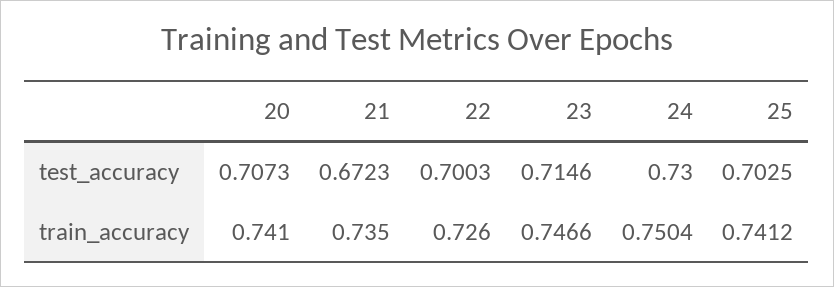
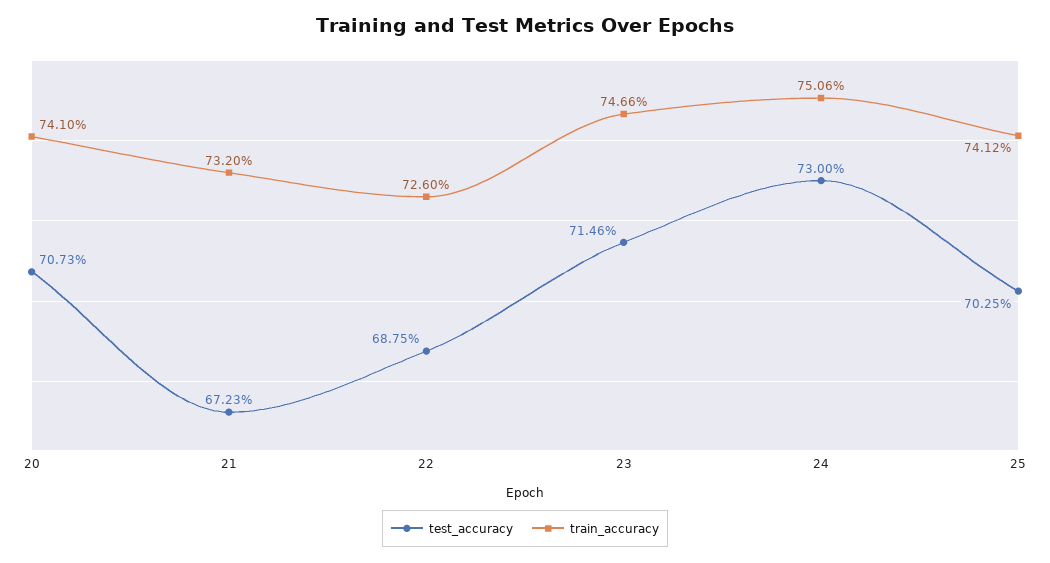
test_accuracy, 22: 0.7003 -> 0.6875
train_accuracy, 21: 0.735 -> 0.732
train_accuracy, 24: 0.7504 -> 0.7506

